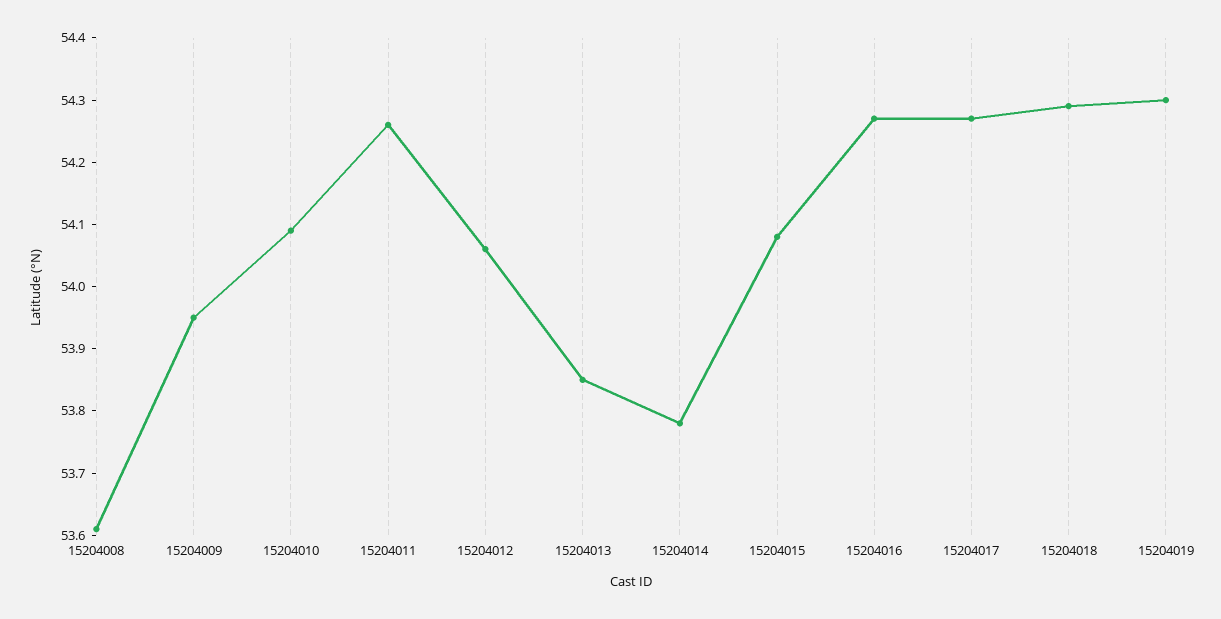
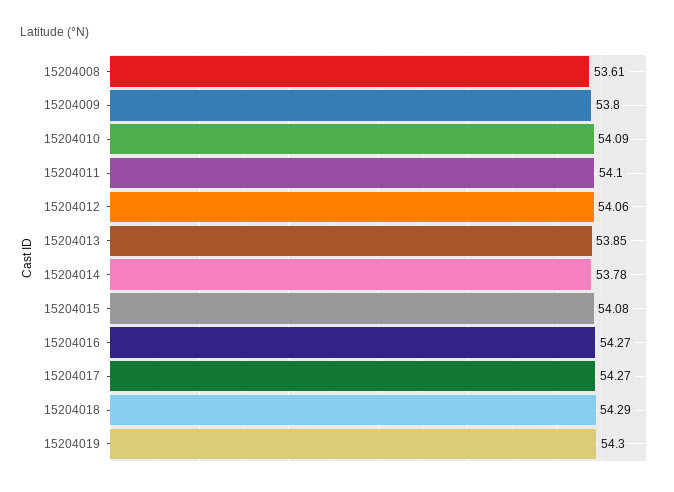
15204009: 53.95 -> 53.8
15204011: 54.25 -> 54.1

